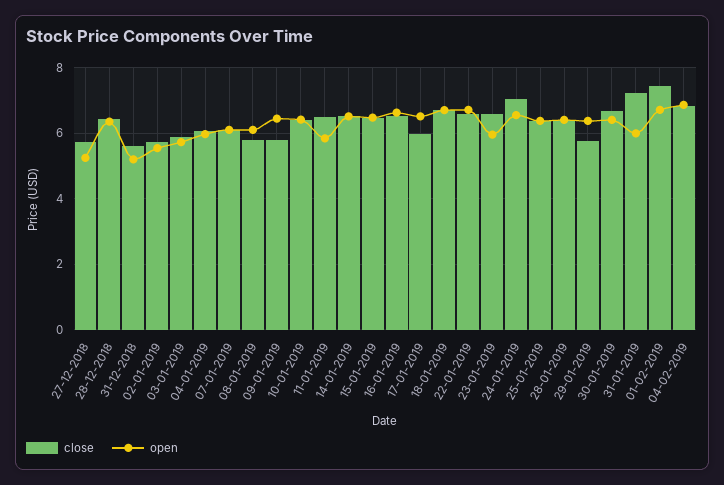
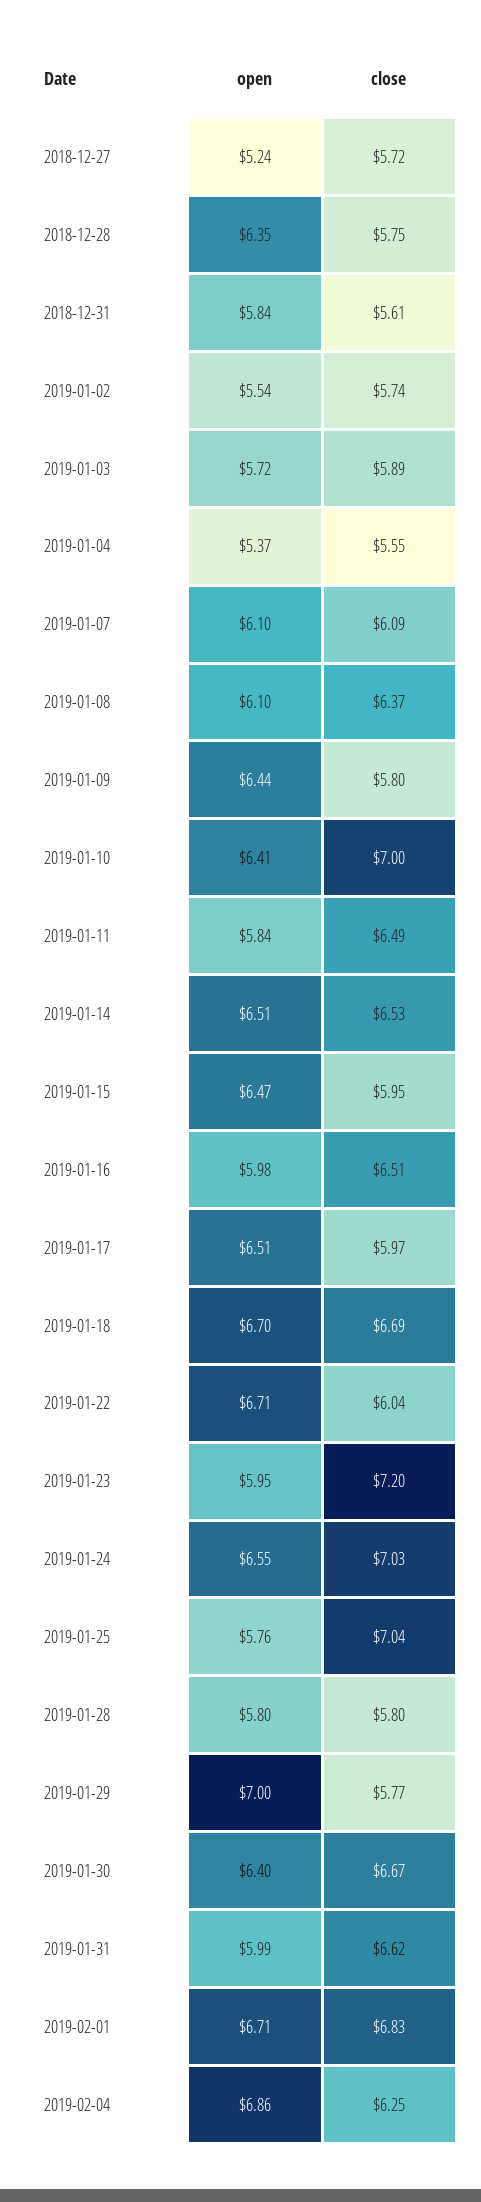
close, 28-12-2018: 6.4 -> 5.75
open, 31-12-2018: 5.2 -> 5.84
close, 04-01-2019: 6 -> 5.55
open, 04-01-2019: 6 -> 5.37
close, 08-01-2019: 5.8 -> 6.37
close, 10-01-2019: 6.4 -> 7
close, 15-01-2019: 6.4 -> 5.95
open, 16-01-2019: 6.6 -> 5.98
close, 22-01-2019: 6.6 -> 6.04
close, 23-01-2019: 6.6 -> 7.2
close, 25-01-2019: 6.4 -> 7.04
open, 25-01-2019: 6.4 -> 5.76
close, 28-01-2019: 6.4 -> 5.8
open, 28-01-2019: 6.4 -> 5.8
open, 29-01-2019: 6.4 -> 7
close, 31-01-2019: 7.2 -> 6.62
close, 01-02-2019: 7.4 -> 6.83
close, 04-02-2019: 6.8 -> 6.25

